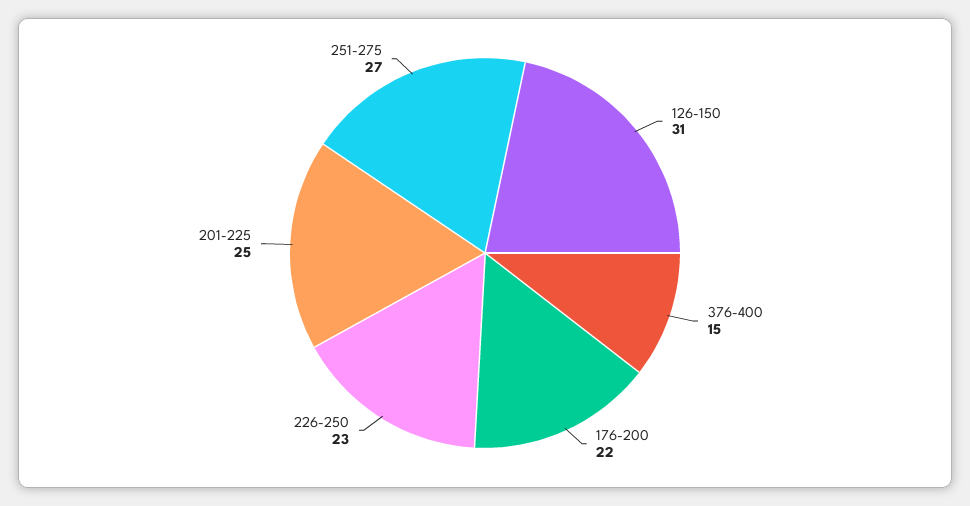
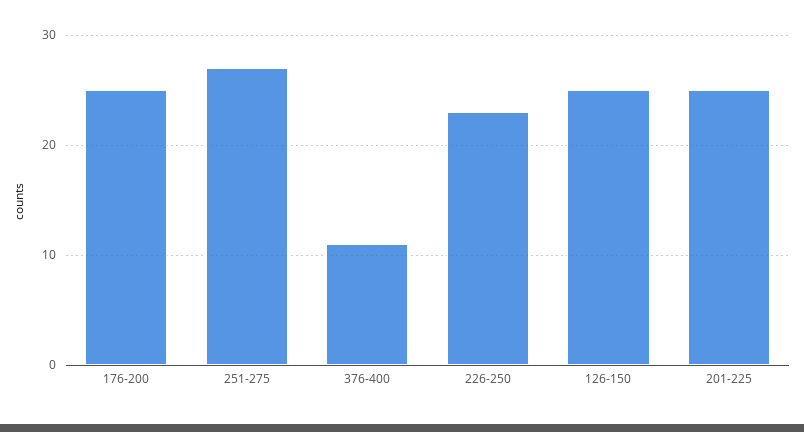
126-150: 31 -> 25
376-400: 15 -> 11
176-200: 22 -> 25

